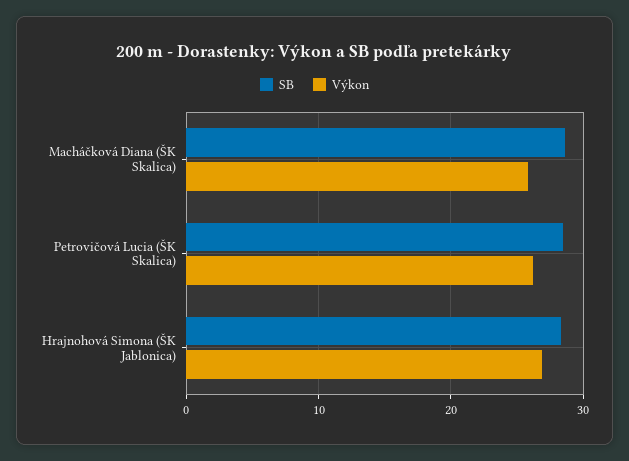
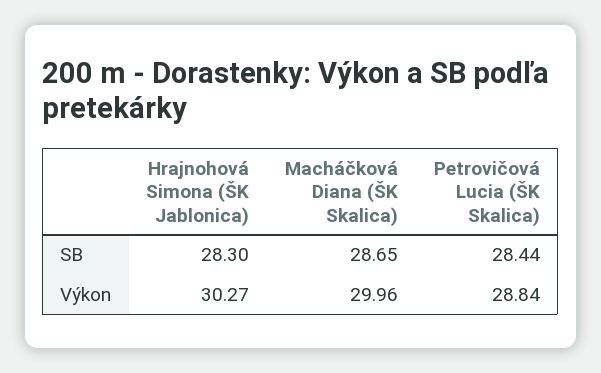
Výkon, Macháčková Diana (ŠK Skalica): 26 -> 29.96
Výkon, Petrovičová Lucia (ŠK Skalica): 26 -> 28.84
Výkon, Hrajnohová Simona (ŠK Jablonica): 27 -> 30.27

